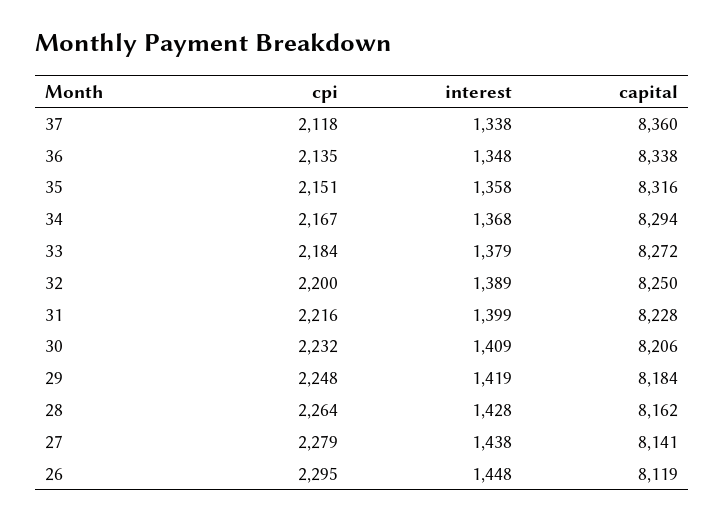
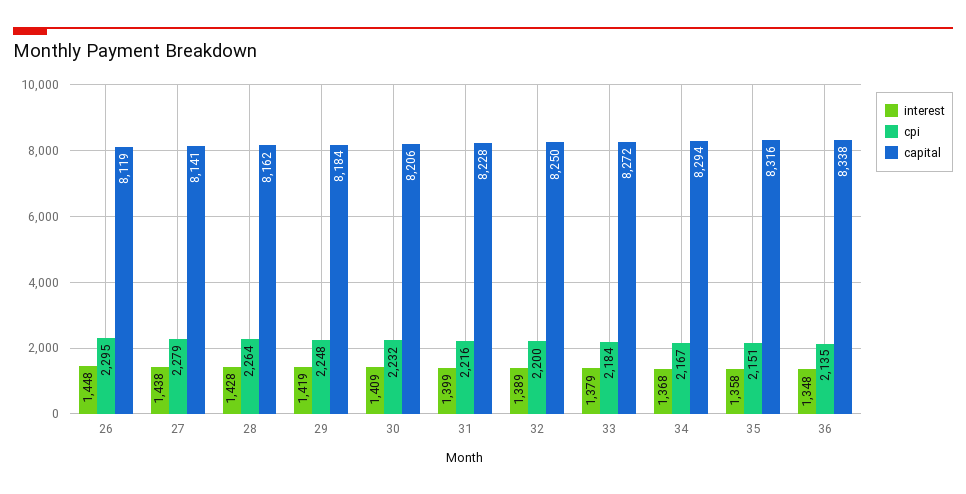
cpi, 37: 2118 -> none
interest, 37: 1338 -> none
capital, 37: 8360 -> none

